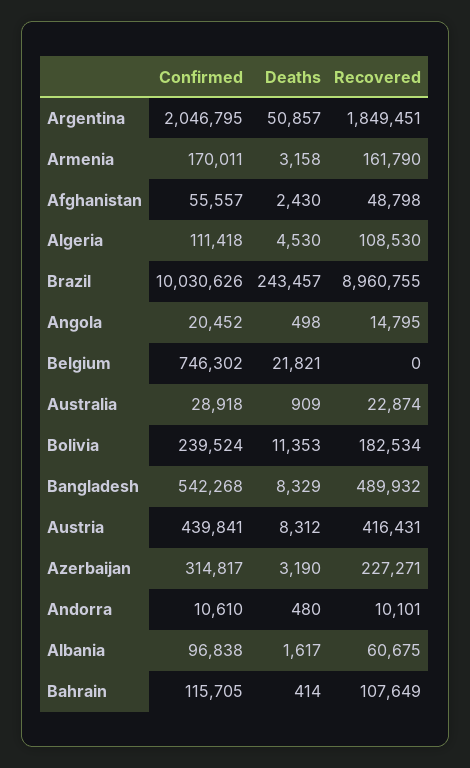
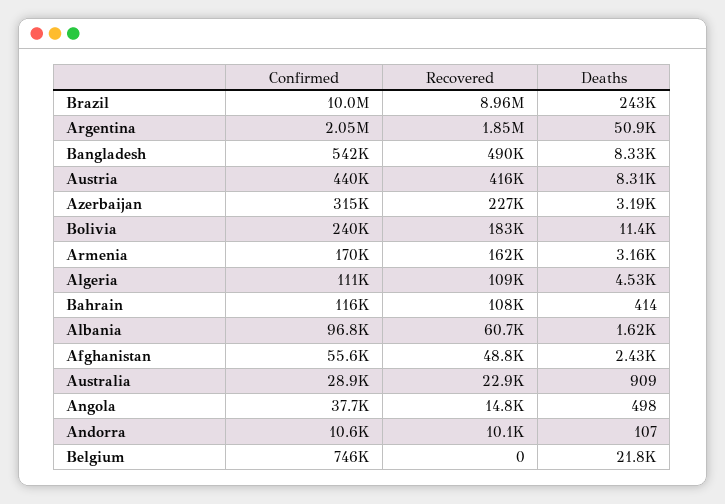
Confirmed, Angola: 20452 -> 37700
Deaths, Andorra: 480 -> 107

